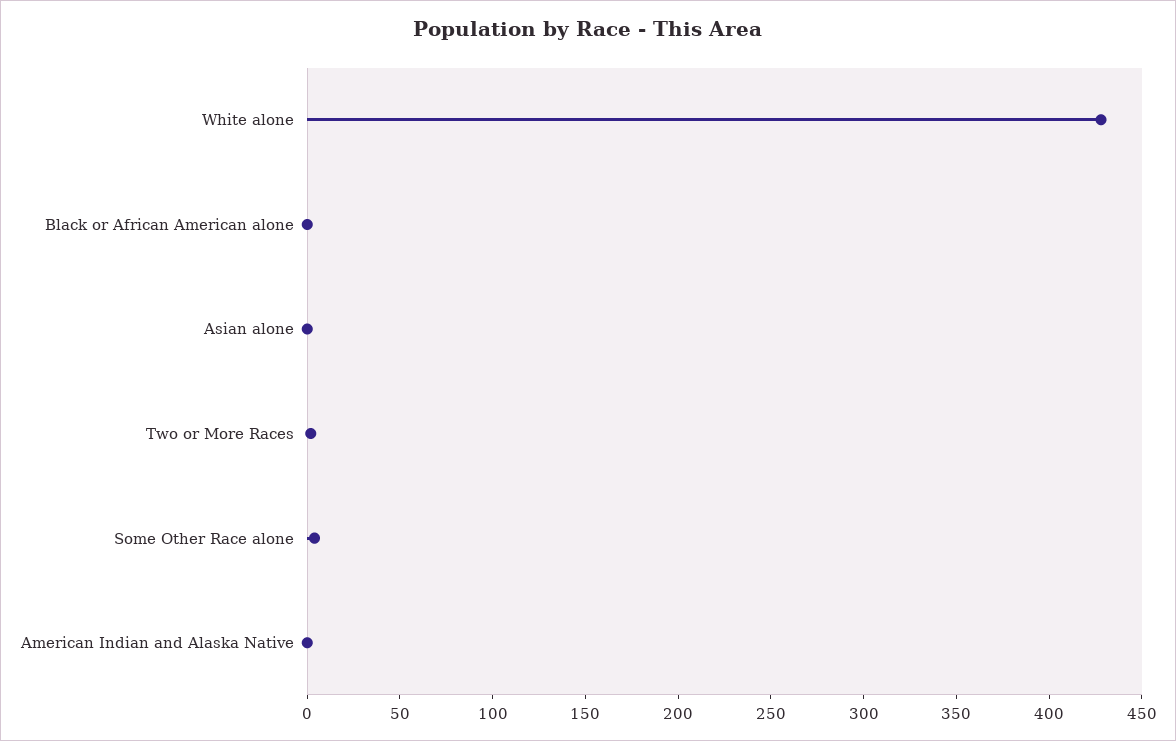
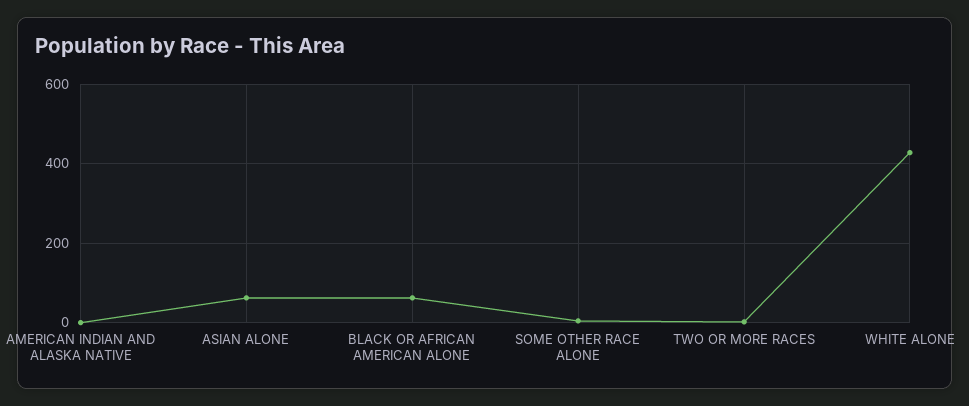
Black or African American alone: 0 -> 60
Asian alone: 0 -> 60

